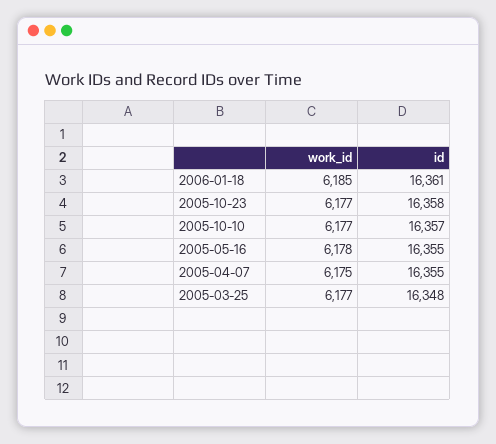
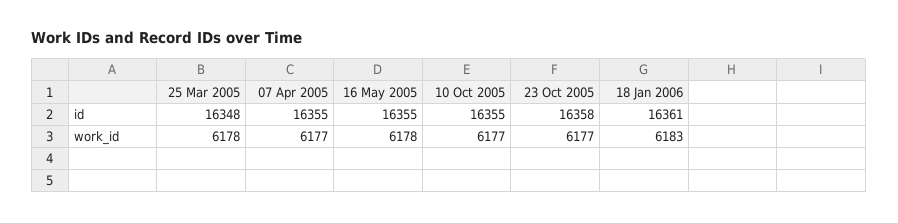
work_id, 2006-01-18: 6185 -> 6183
id, 2005-10-10: 16357 -> 16355
work_id, 2005-04-07: 6175 -> 6177
work_id, 2005-03-25: 6177 -> 6178

